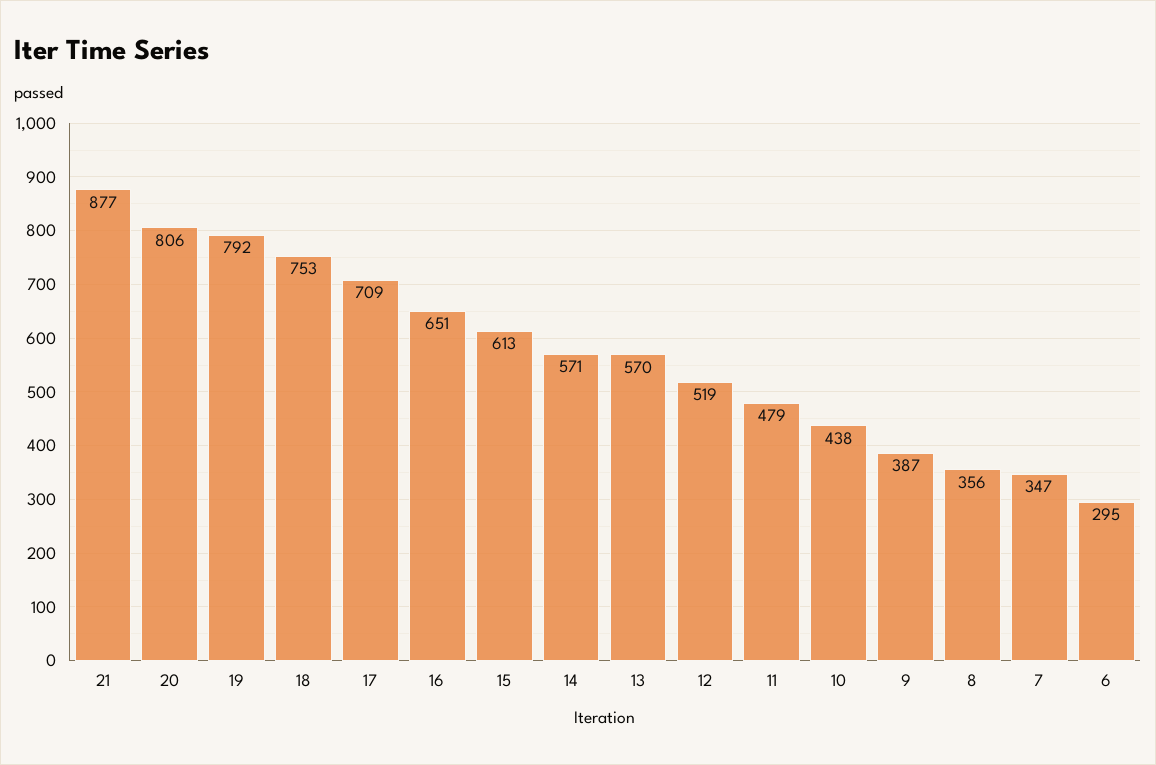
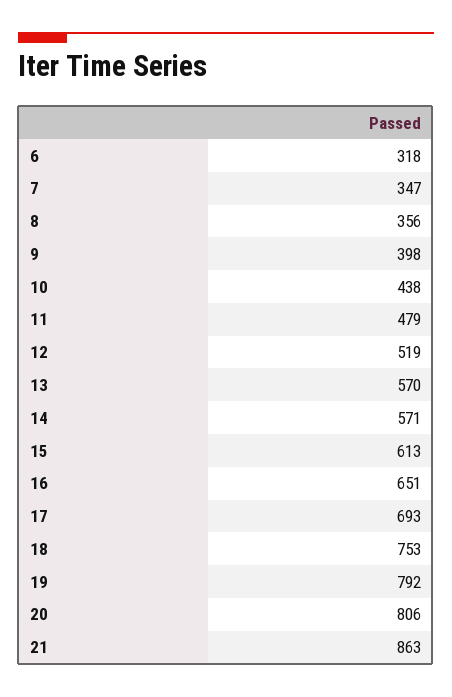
21: 877 -> 863
17: 709 -> 693
9: 387 -> 398
6: 295 -> 318

